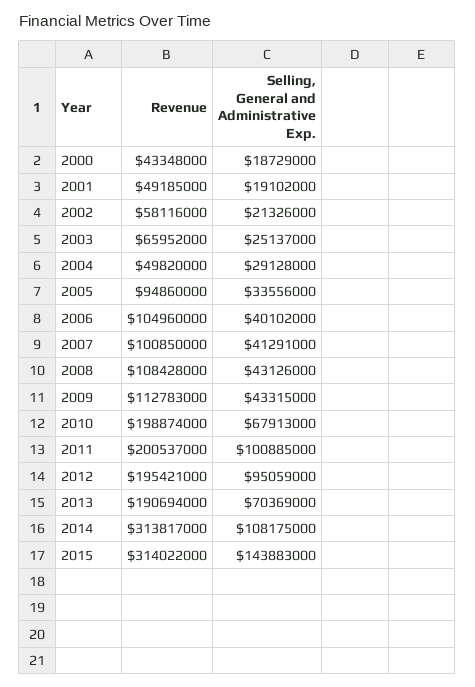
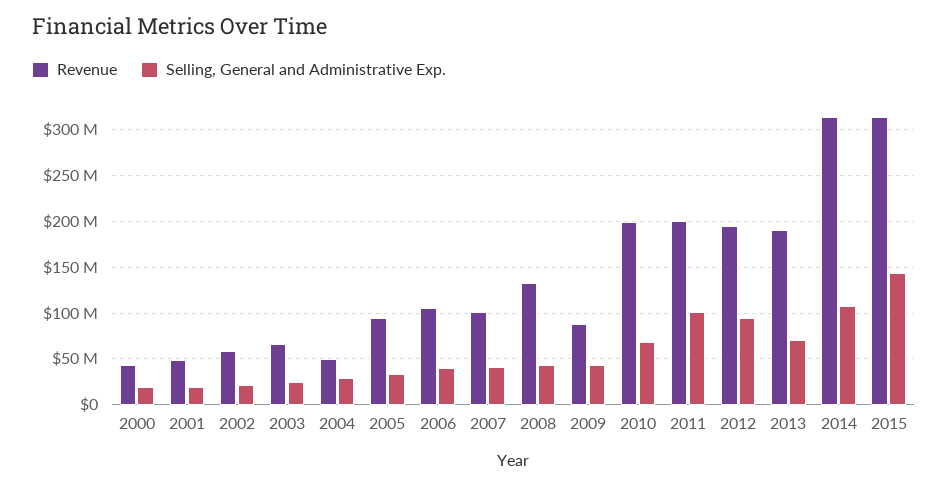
Revenue, 2008: 108428000 -> 130000000
Revenue, 2009: 112783000 -> 90000000

